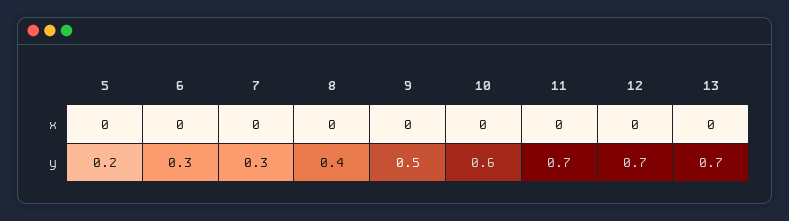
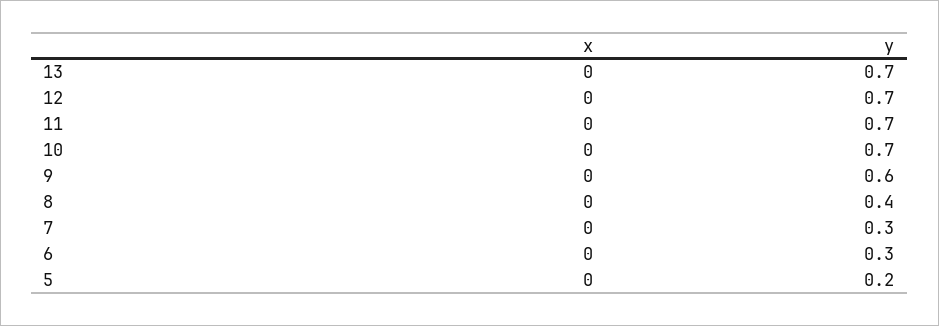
9, y: 0.5 -> 0.6
10, y: 0.6 -> 0.7

